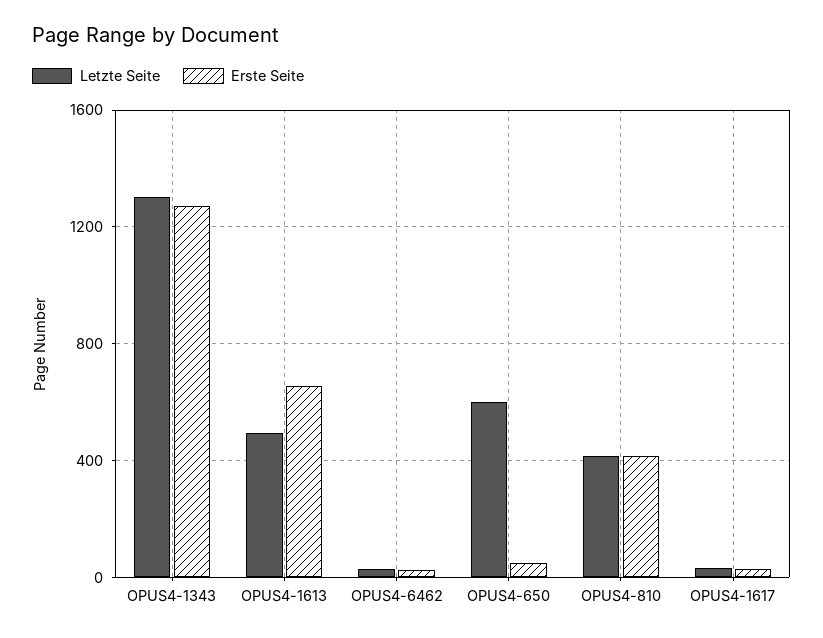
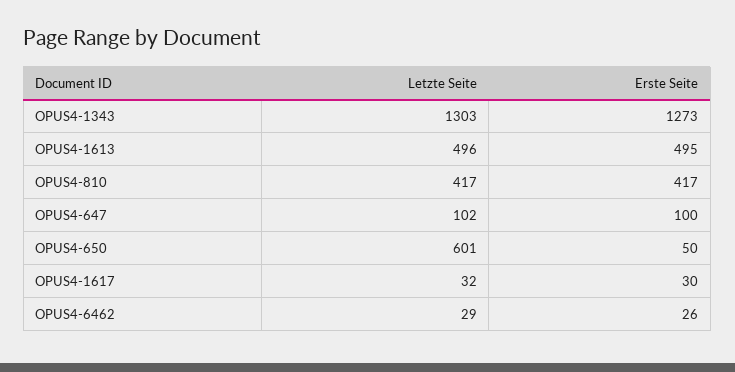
Erste Seite, OPUS4-1613: 650 -> 495
Letzte Seite, OPUS4-647: none -> 102
Erste Seite, OPUS4-647: none -> 100

